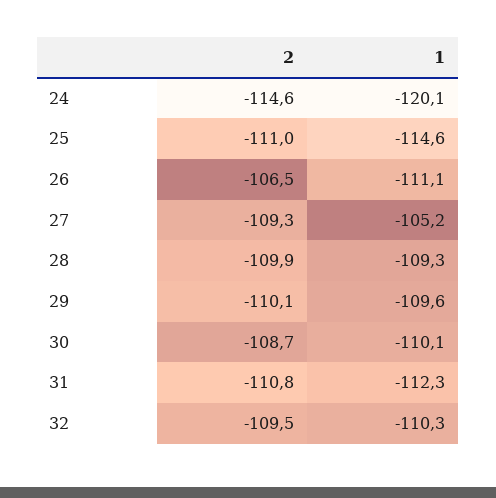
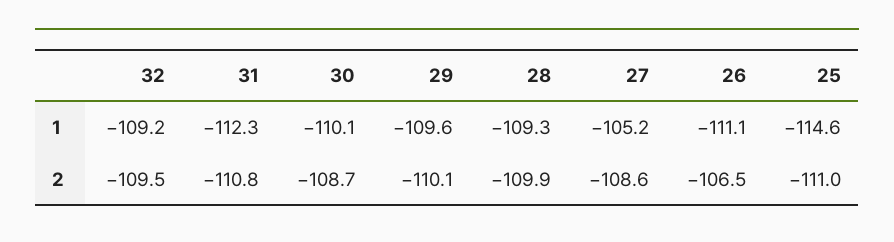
2, 24: -114.6 -> none
1, 24: -120.1 -> none
2, 27: -109.3 -> -108.6
1, 32: -110.3 -> -109.2

